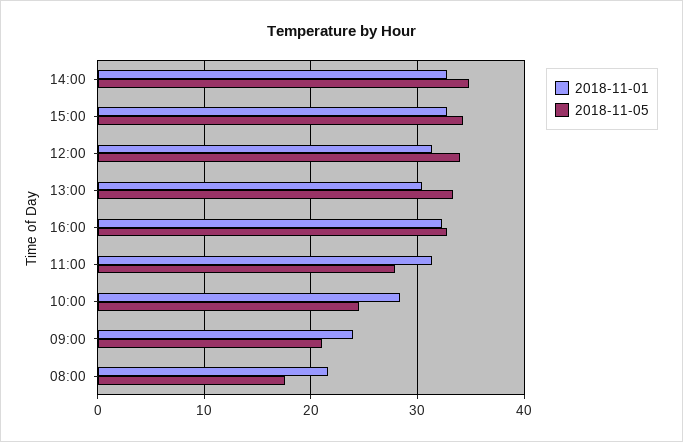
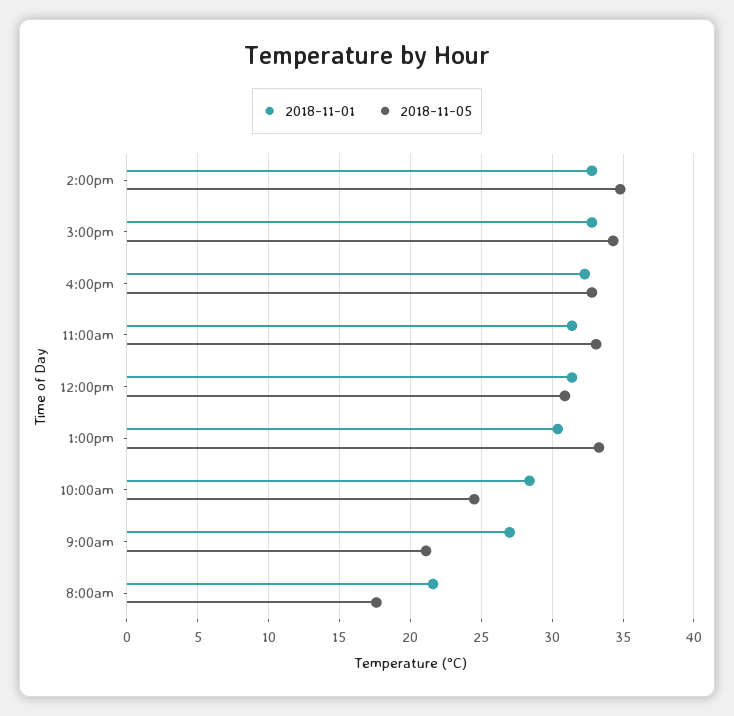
2018-11-05, 12:00: 34 -> 31
2018-11-05, 11:00: 28 -> 33
2018-11-01, 09:00: 24 -> 27

